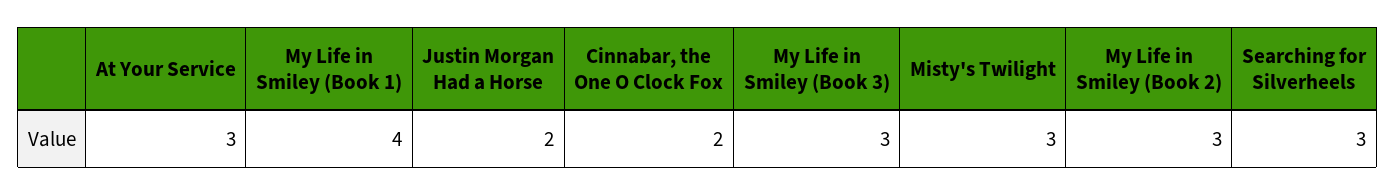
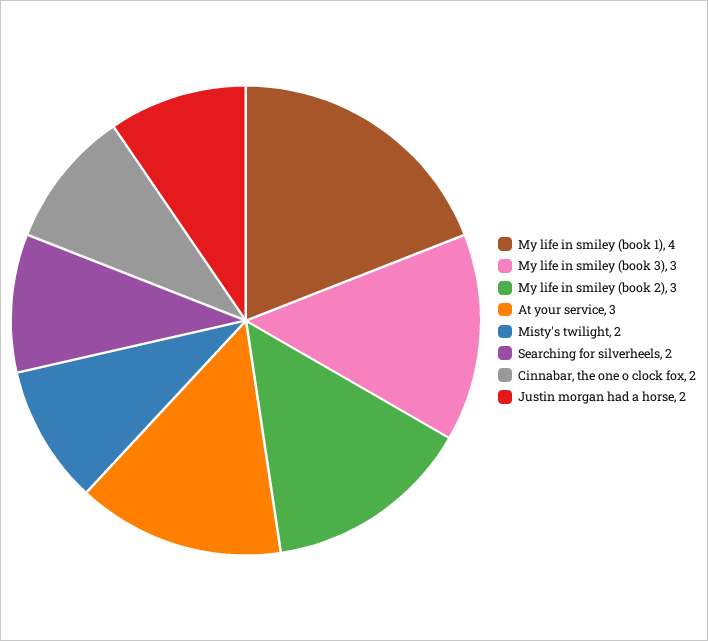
Misty's Twilight: 3 -> 2
Searching for Silverheels: 3 -> 2

